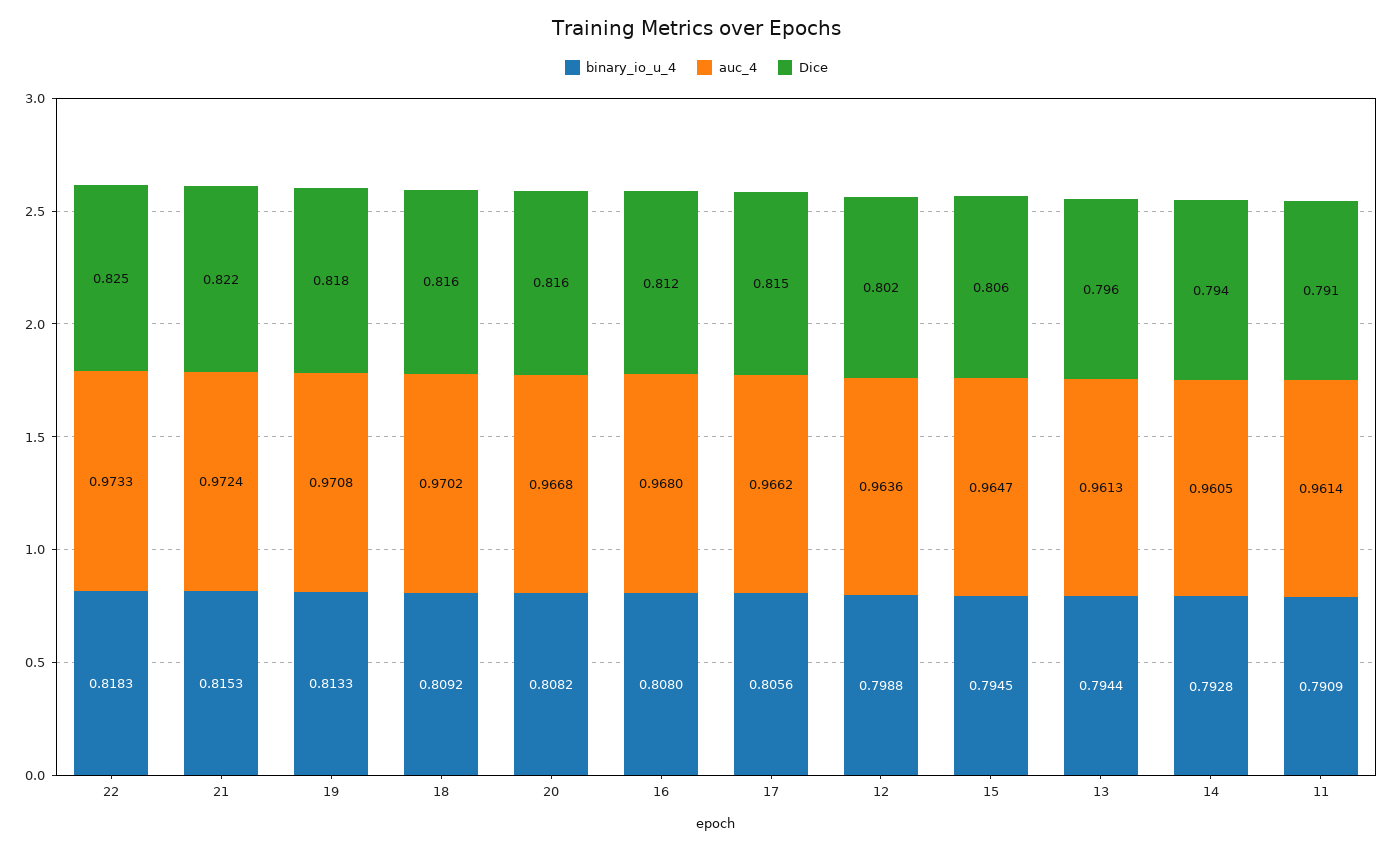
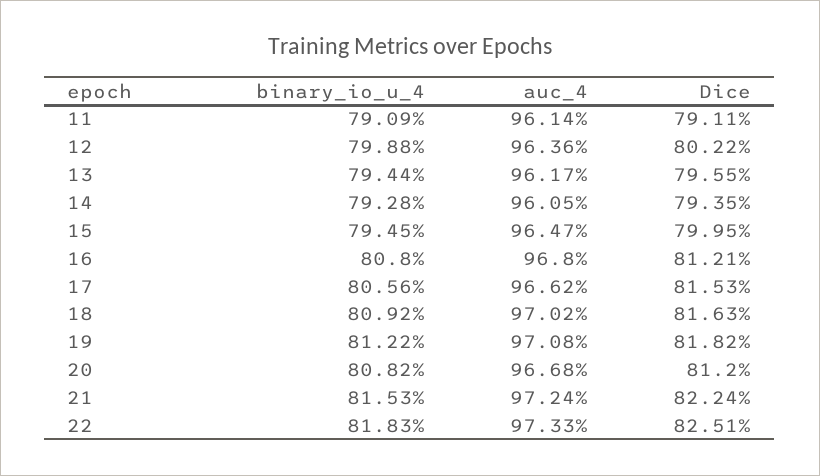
binary_io_u_4, 19: 0.8133 -> 0.8122
Dice, 20: 0.816 -> 0.812
Dice, 15: 0.806 -> 0.7995
auc_4, 13: 0.9613 -> 0.9617

